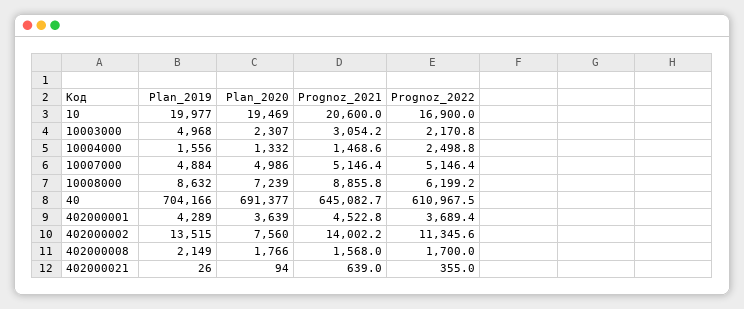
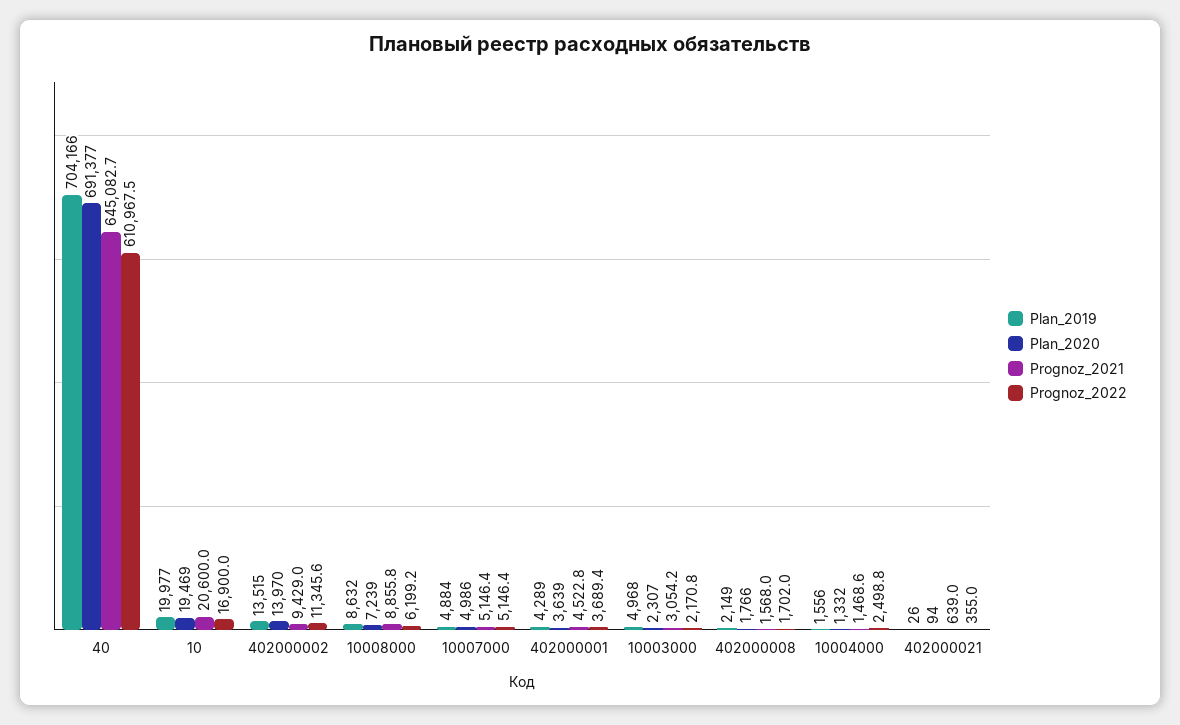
Plan_2020, 402000002: 7560 -> 13970
Prognoz_2021, 402000002: 14002.2 -> 9429
Prognoz_2022, 402000008: 1700 -> 1702

